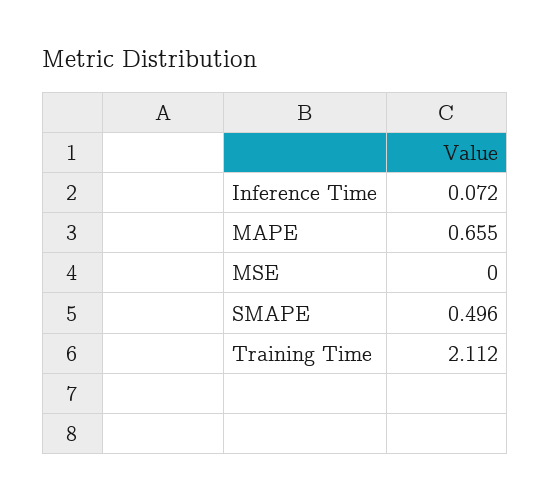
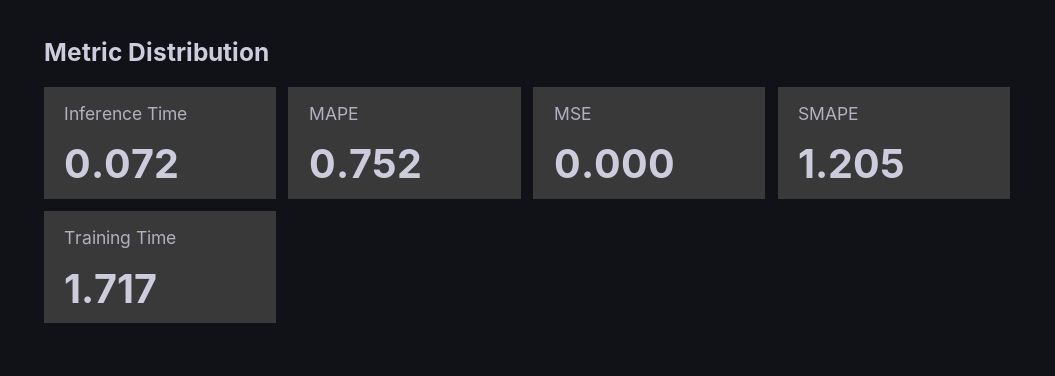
MAPE: 0.655 -> 0.752
SMAPE: 0.496 -> 1.205
Training Time: 2.112 -> 1.717

